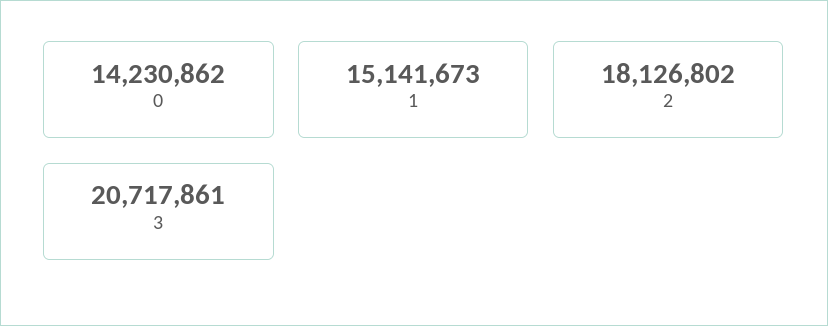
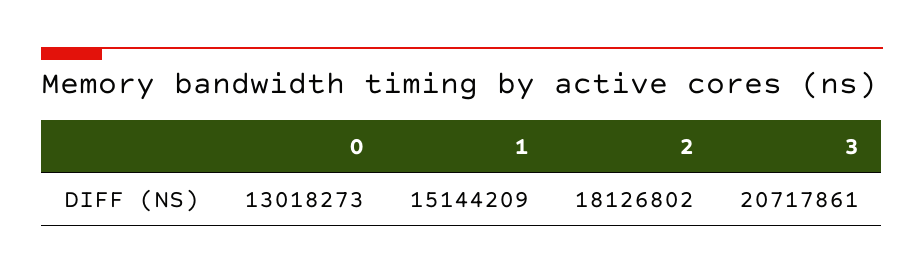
0: 14230862 -> 13018273
1: 15141673 -> 15144209

